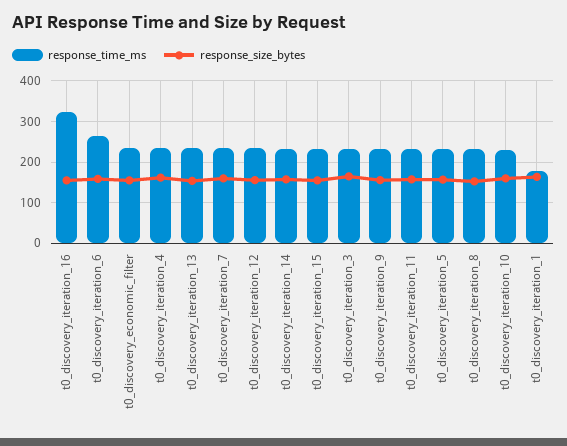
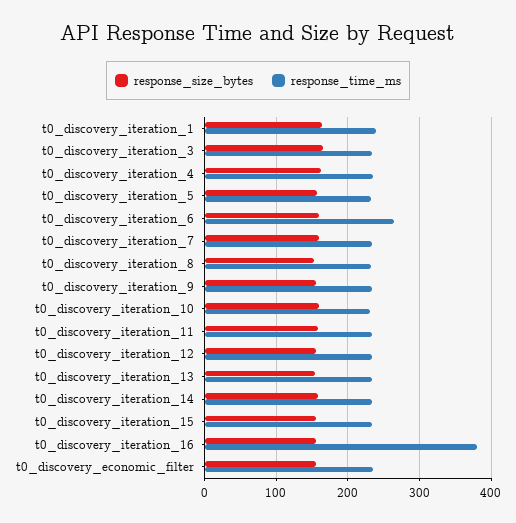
response_time_ms, t0_discovery_iteration_16: 320 -> 380
response_time_ms, t0_discovery_iteration_1: 180 -> 240

